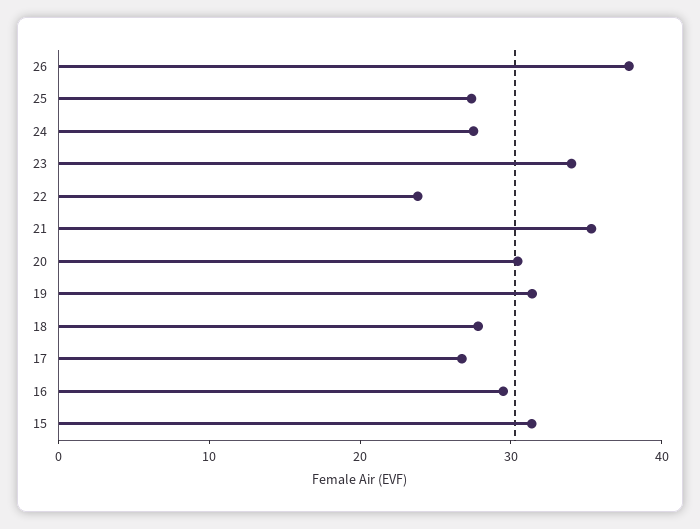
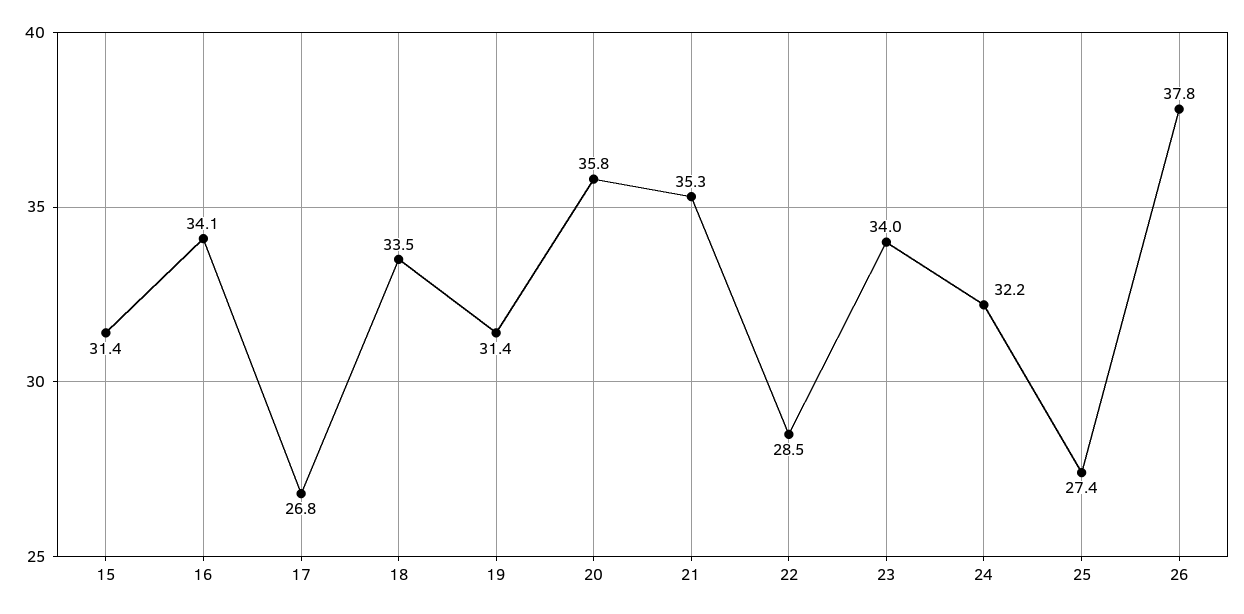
24: 28 -> 32.2
22: 24 -> 28.5
20: 30 -> 35.8
18: 28 -> 33.5
16: 30 -> 34.1

